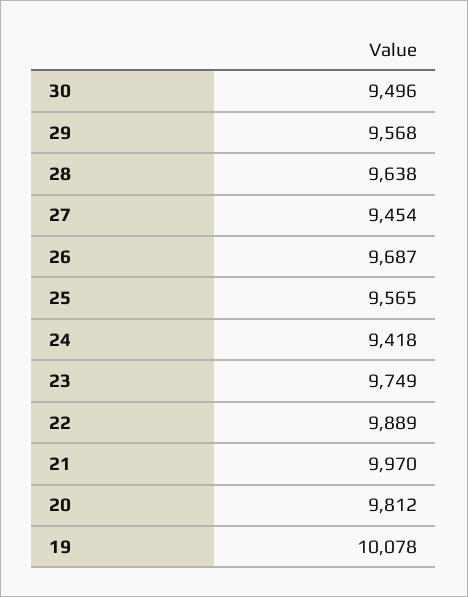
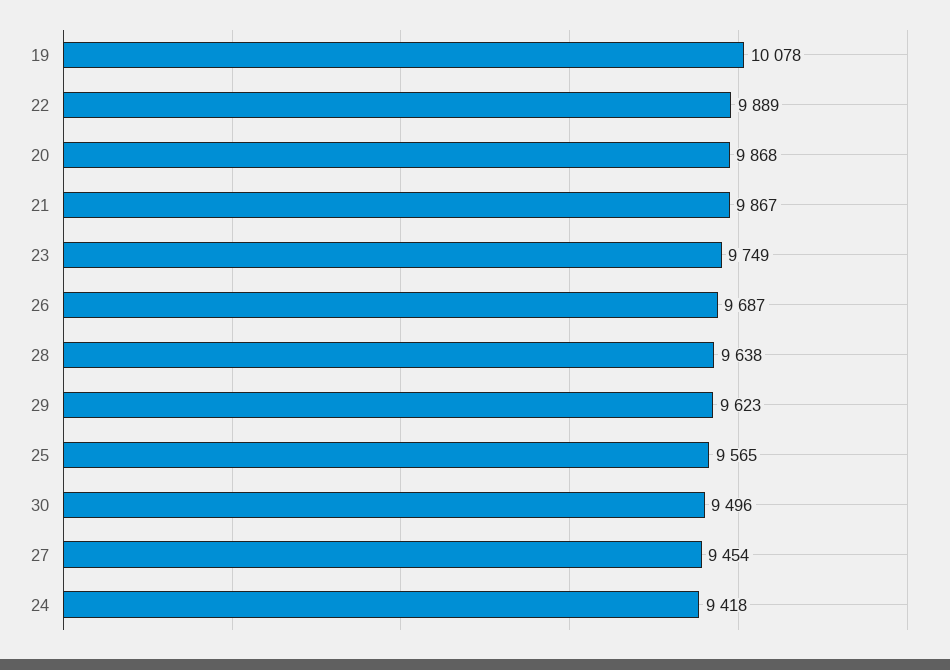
29: 9568 -> 9623
21: 9970 -> 9867
20: 9812 -> 9868

